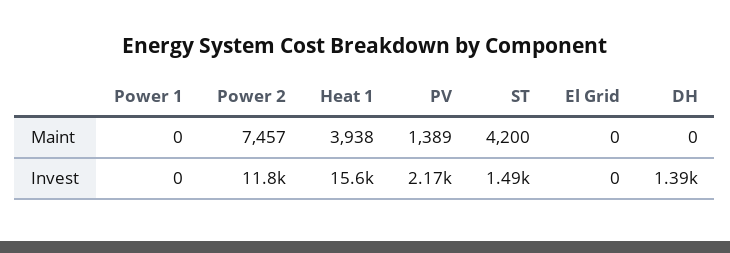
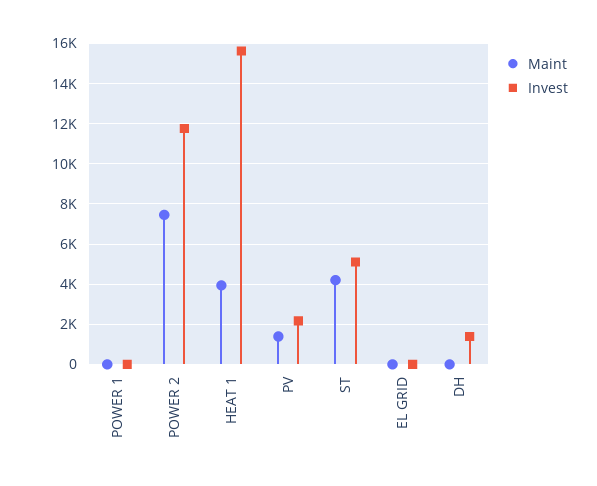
Invest, ST: 1490 -> 5000

